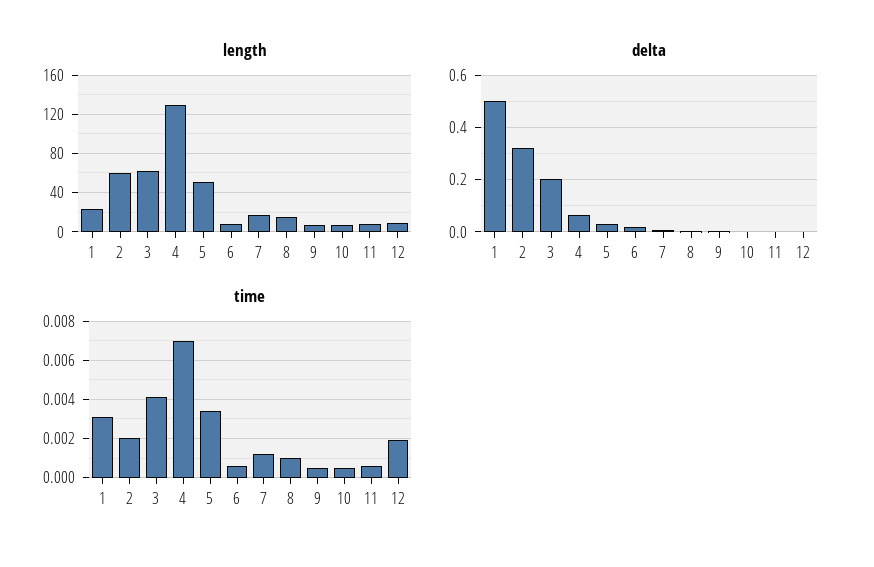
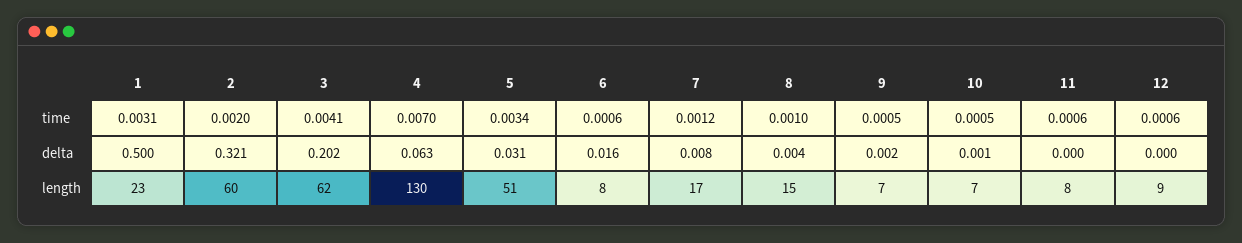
time, 12: 0.002 -> 0.0006

